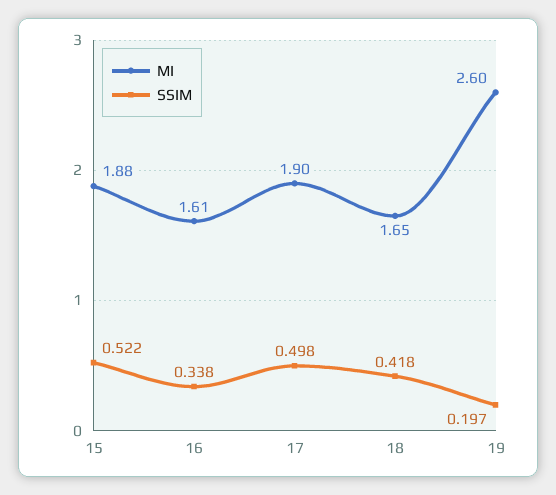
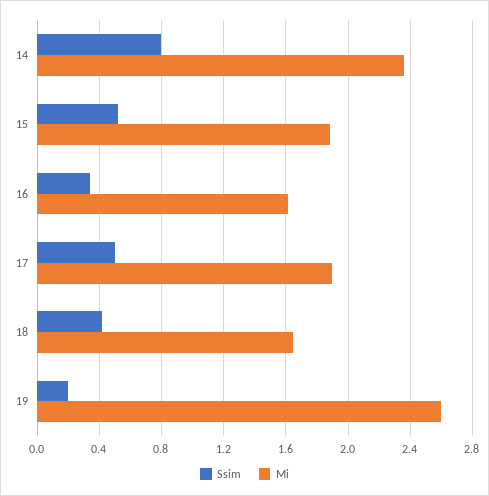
SSIM, 14: none -> 0.8
MI, 14: none -> 2.35

